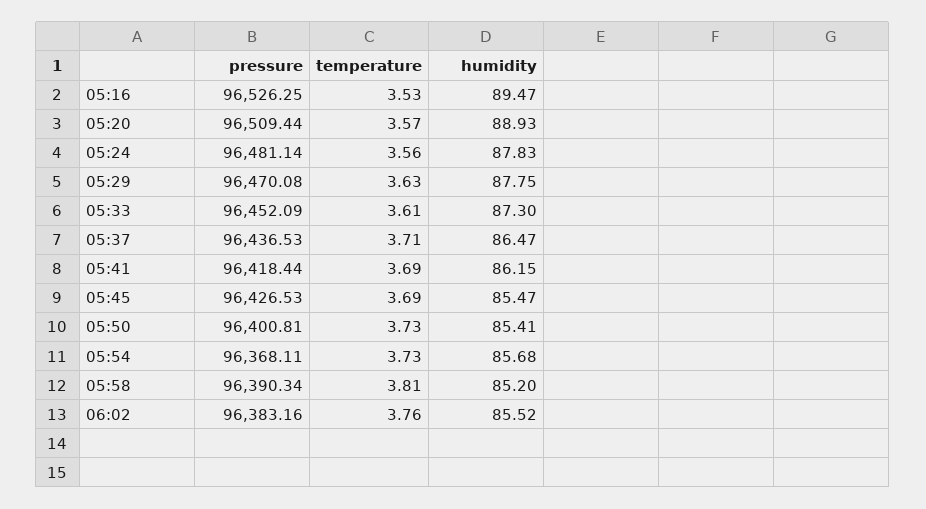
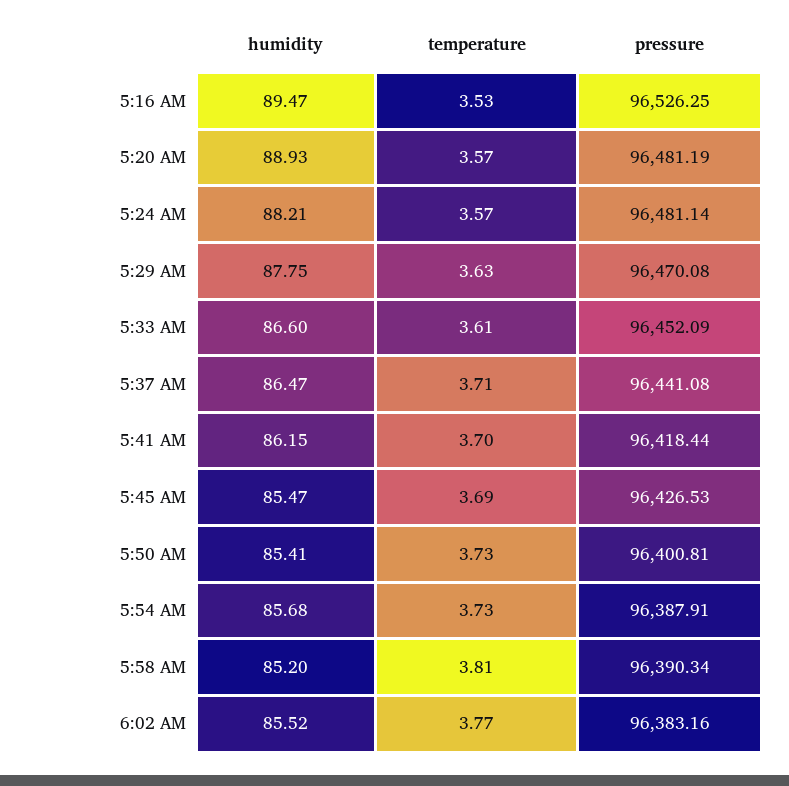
pressure, 05:20: 96509.44 -> 96481.19
temperature, 05:24: 3.56 -> 3.57
humidity, 05:24: 87.83 -> 88.21
humidity, 05:33: 87.3 -> 86.6
pressure, 05:37: 96436.53 -> 96441.08
temperature, 05:41: 3.69 -> 3.7
pressure, 05:54: 96368.11 -> 96387.91
temperature, 06:02: 3.76 -> 3.77

